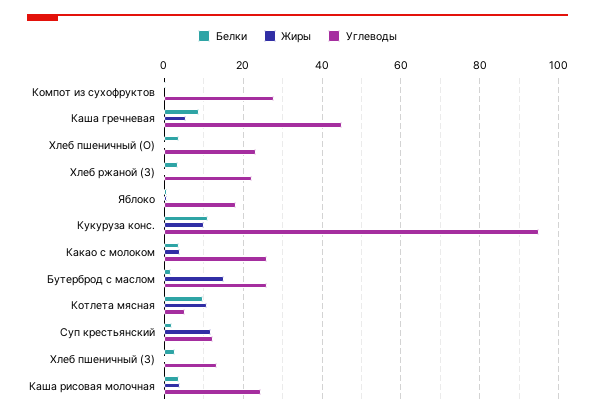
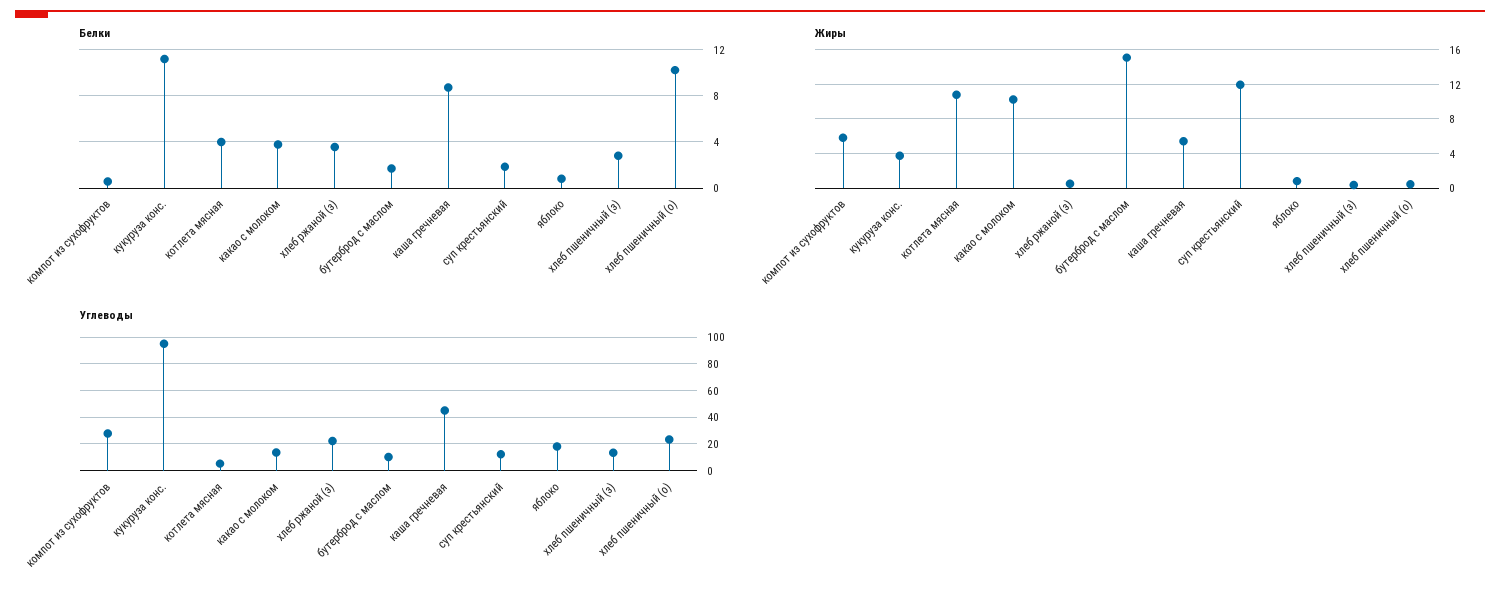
Жиры, Компот из сухофруктов: 0 -> 6
Белки, Хлеб пшеничный (О): 4 -> 10
Жиры, Кукуруза конс.: 10 -> 4
Жиры, Какао с молоком: 4 -> 10
Углеводы, Какао с молоком: 26 -> 15
Углеводы, Бутерброд с маслом: 26 -> 10
Белки, Котлета мясная: 10 -> 4
Белки, Каша рисовая молочная: 4 -> none
Жиры, Каша рисовая молочная: 4 -> none
Углеводы, Каша рисовая молочная: 24 -> none

